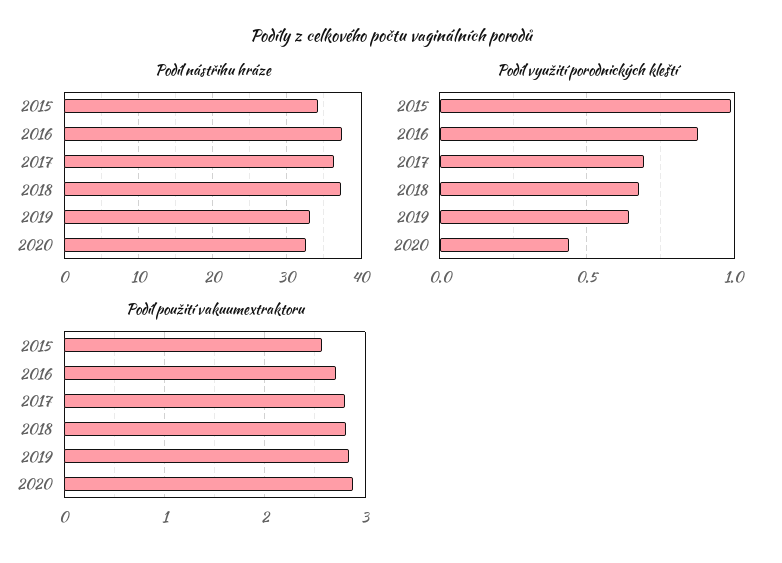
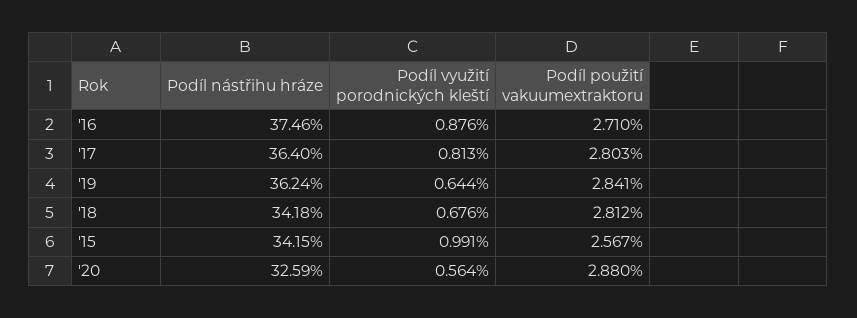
Podíl nástřihu hráze, 2018: 37 -> 34.18
Podíl nástřihu hráze, 2019: 33 -> 36.24
Podíl využití porodnických kleští, 2017: 0.7 -> 0.813
Podíl využití porodnických kleští, 2020: 0.45 -> 0.564

